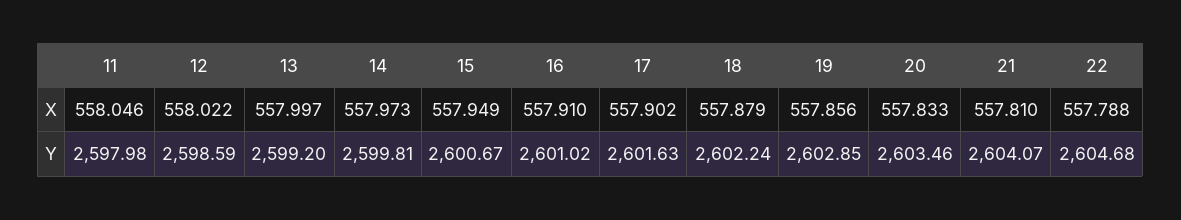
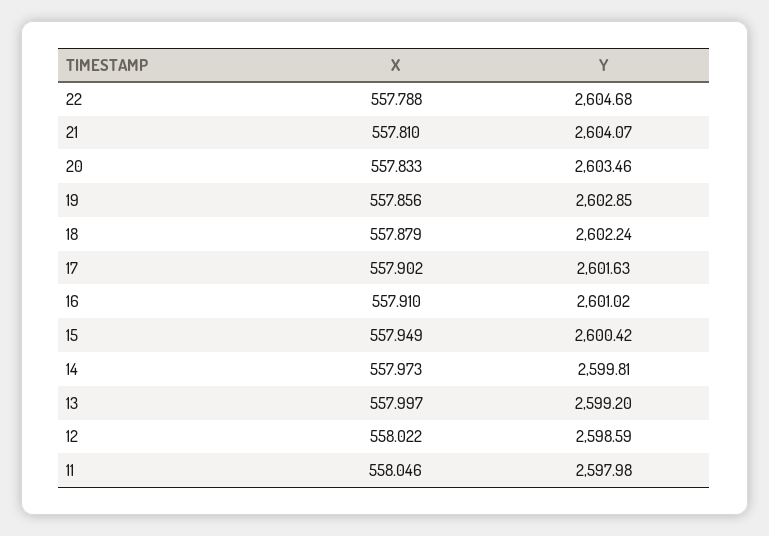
15, Y: 2600.67 -> 2600.42

